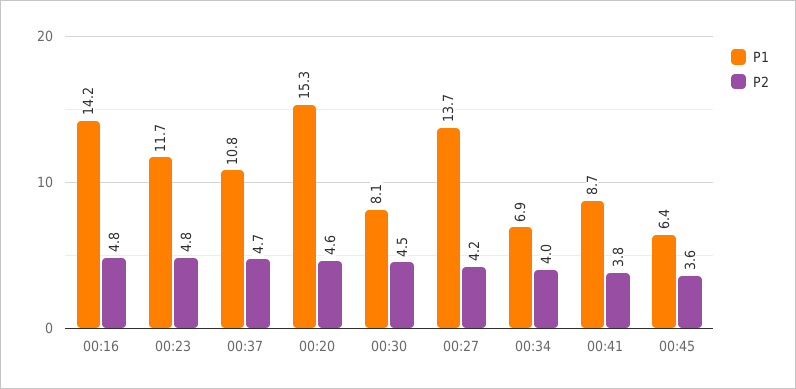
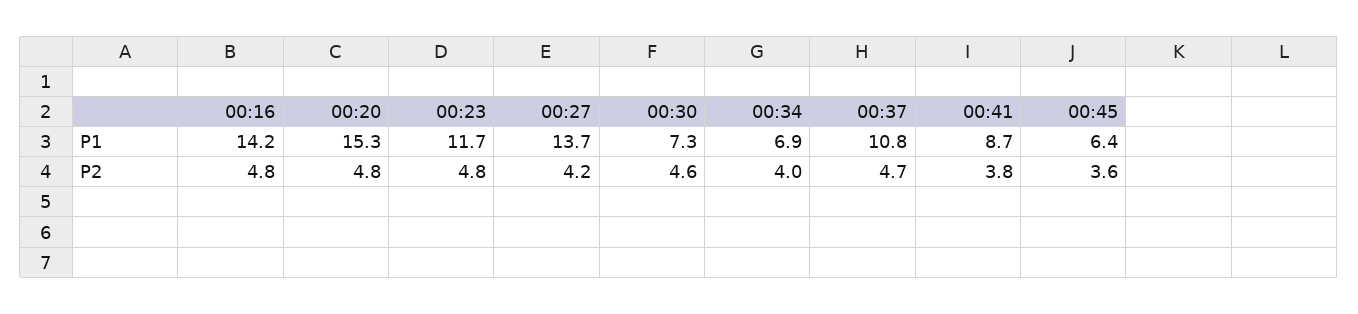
P2, 00:20: 4.6 -> 4.8
P1, 00:30: 8.1 -> 7.3
P2, 00:30: 4.5 -> 4.6

